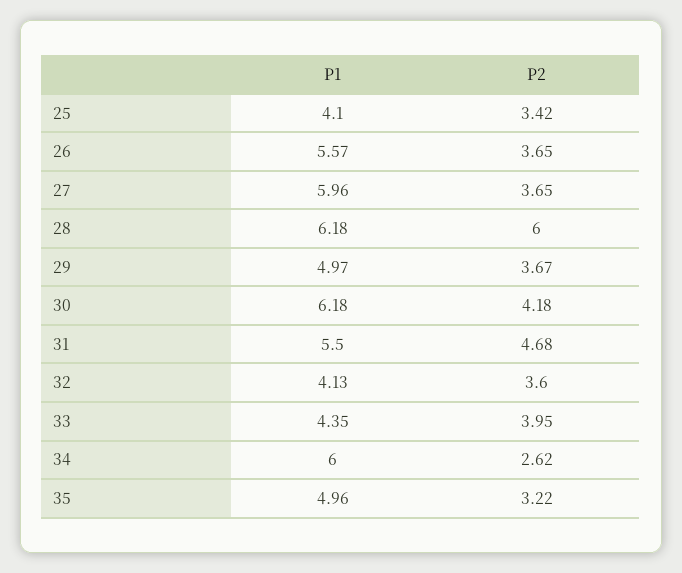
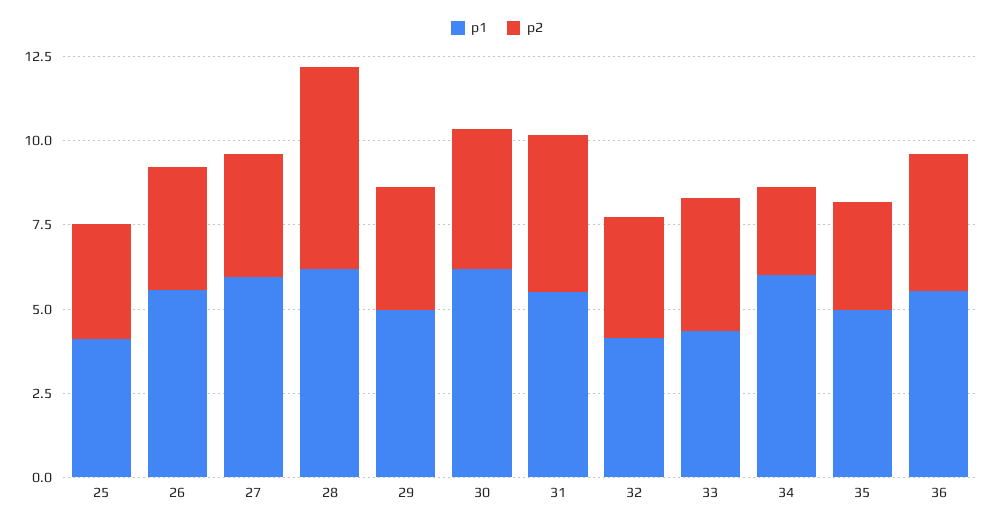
P1, 36: none -> 5.5
P2, 36: none -> 4

